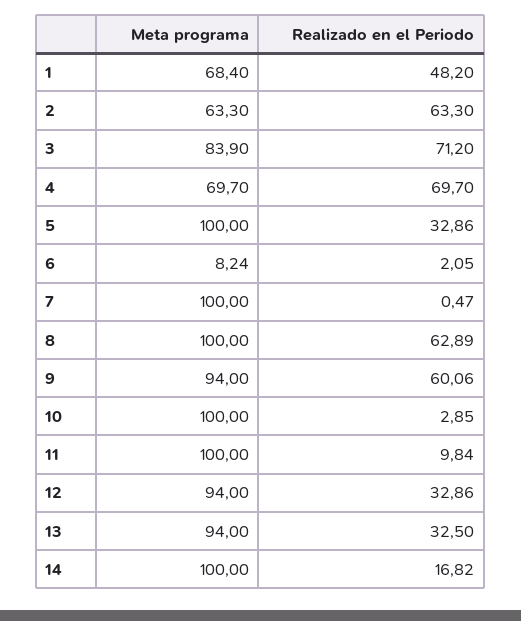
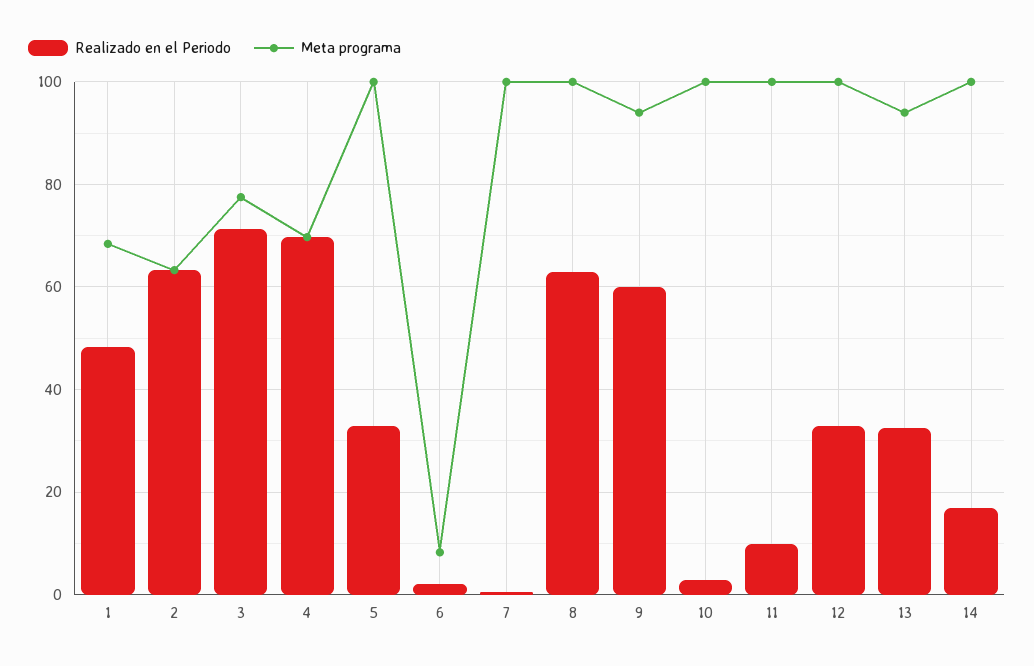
Meta programa, 3: 83.9 -> 78
Meta programa, 12: 94 -> 100

